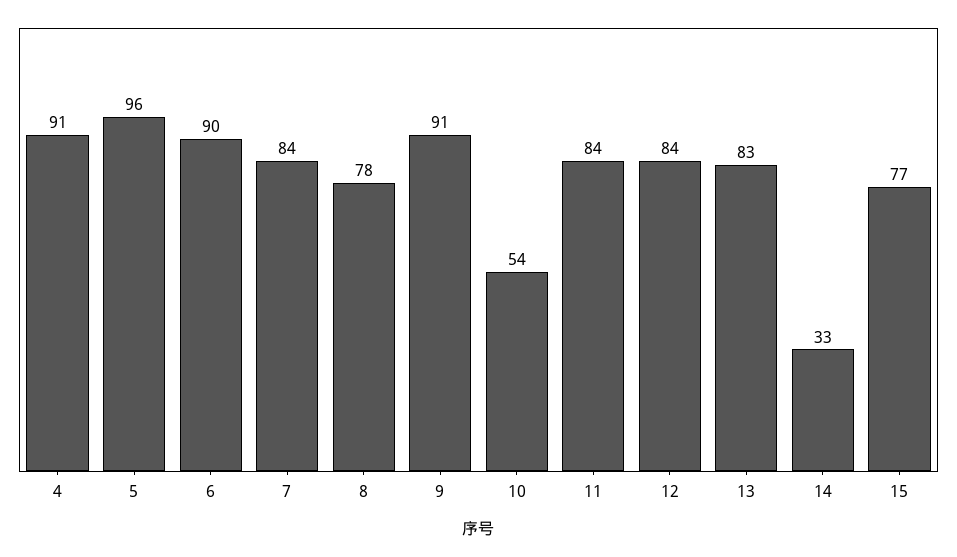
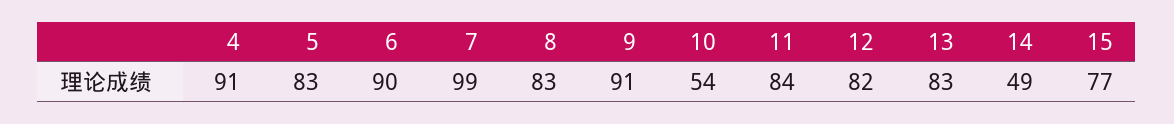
5: 96 -> 83
7: 84 -> 99
8: 78 -> 83
12: 84 -> 82
14: 33 -> 49

